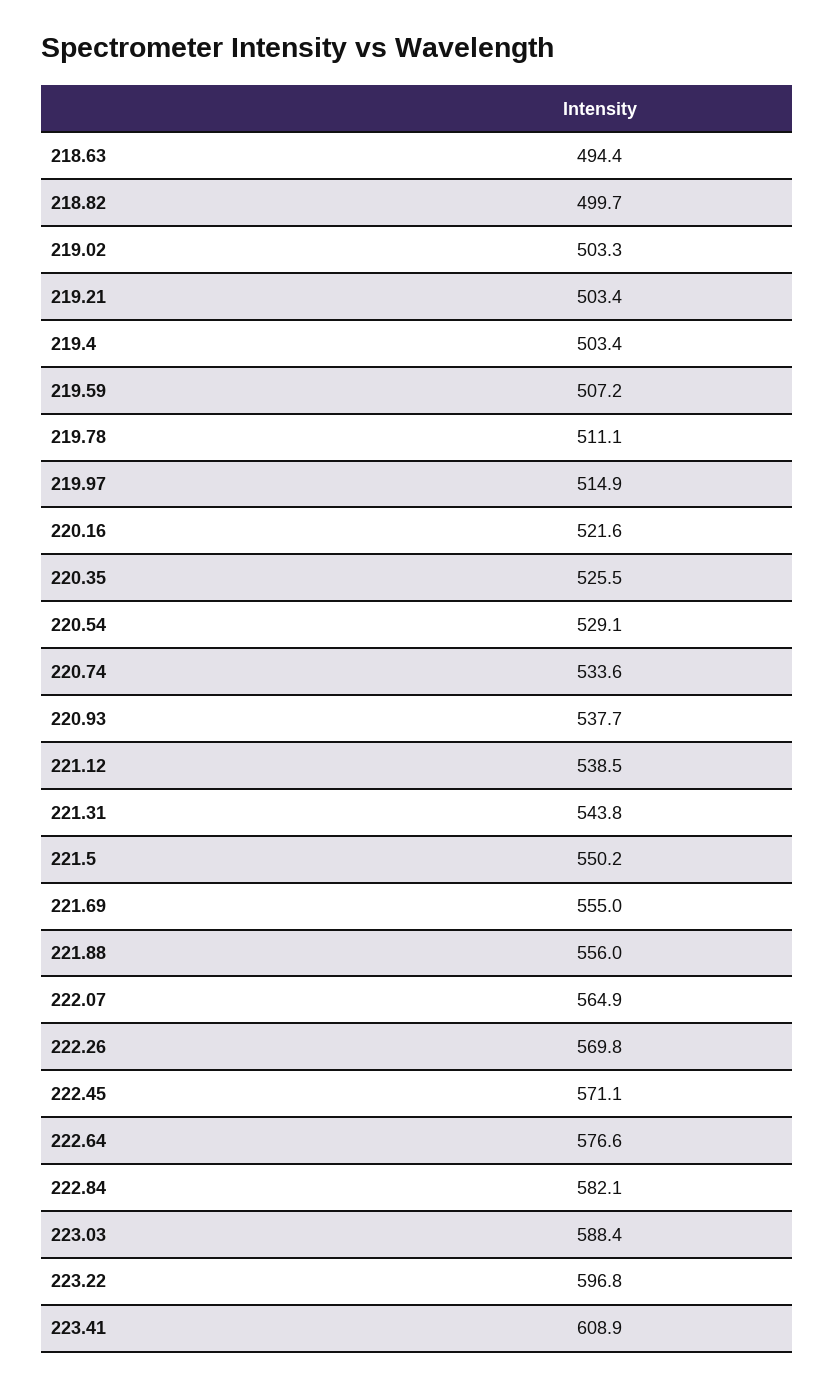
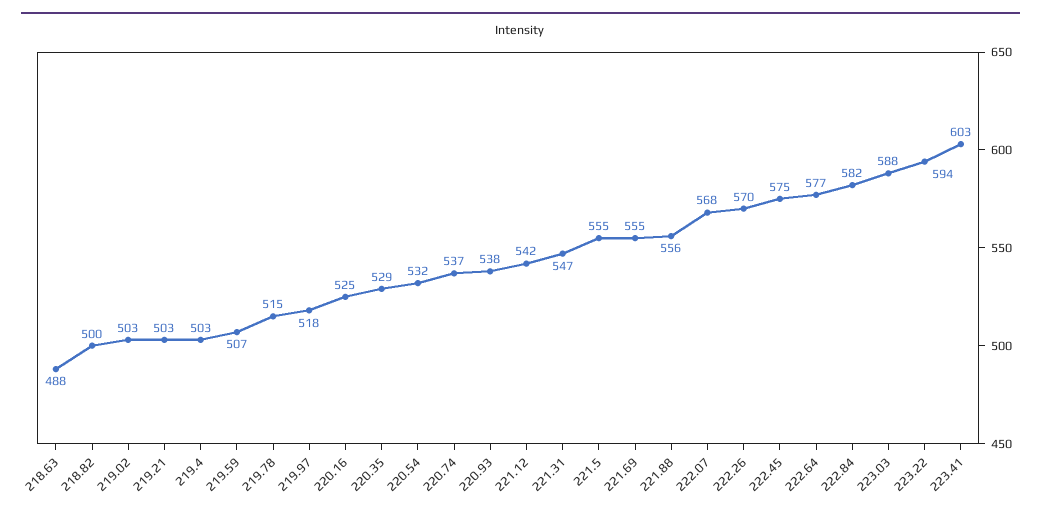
218.63: 494.4 -> 488
219.78: 511.1 -> 515
219.97: 514.9 -> 518
220.16: 521.6 -> 525
220.35: 525.5 -> 529
220.54: 529.1 -> 532
220.74: 533.6 -> 537
221.12: 538.5 -> 542
221.31: 543.8 -> 547
221.5: 550.2 -> 555
222.07: 564.9 -> 568
222.45: 571.1 -> 575
223.22: 596.8 -> 594
223.41: 608.9 -> 603

